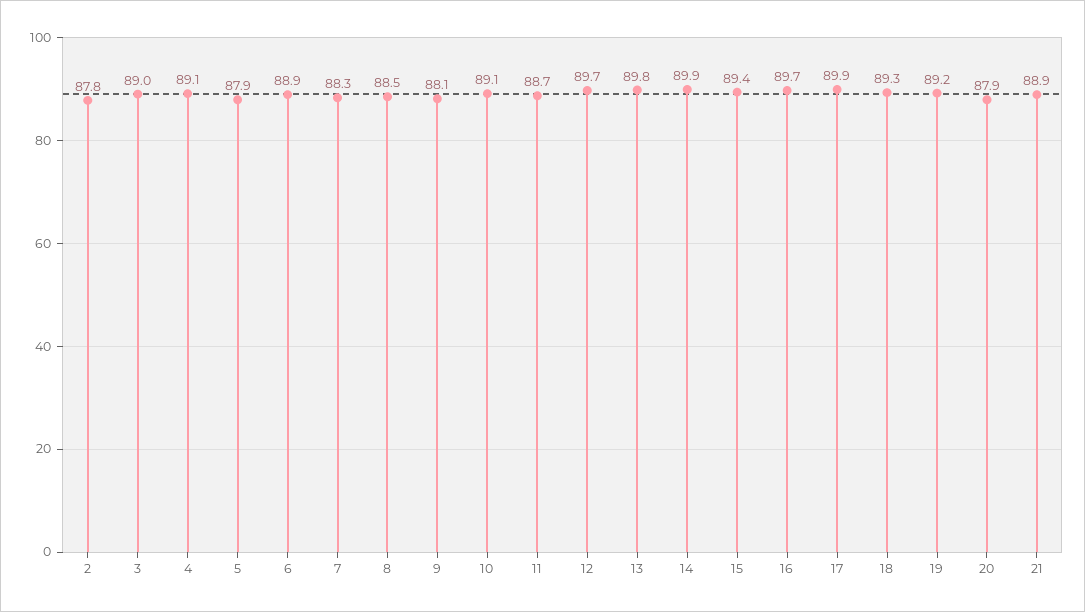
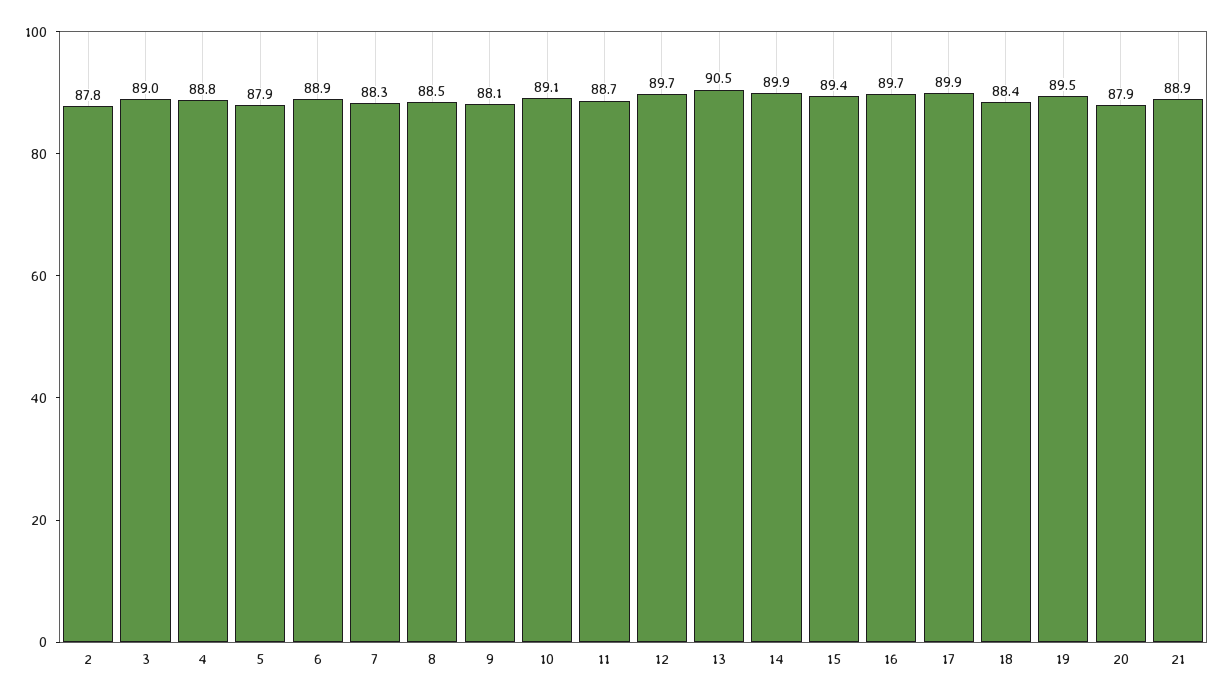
4: 89.1 -> 88.8
13: 89.8 -> 90.5
18: 89.3 -> 88.4
19: 89.2 -> 89.5

